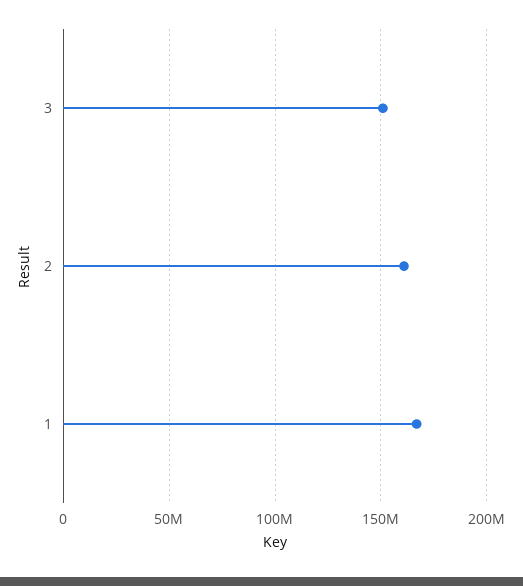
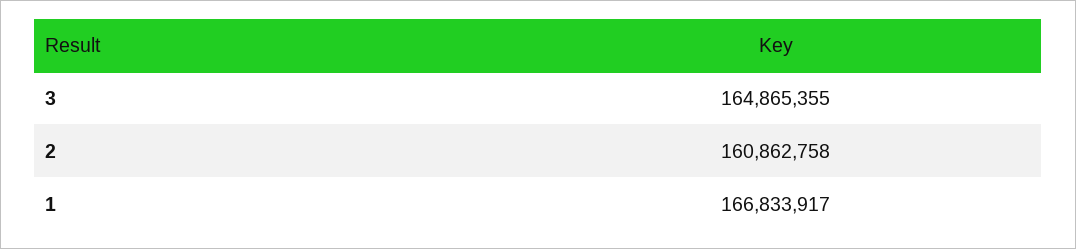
3: 150000000 -> 164865355

